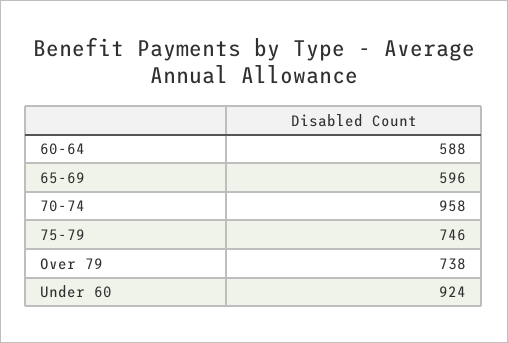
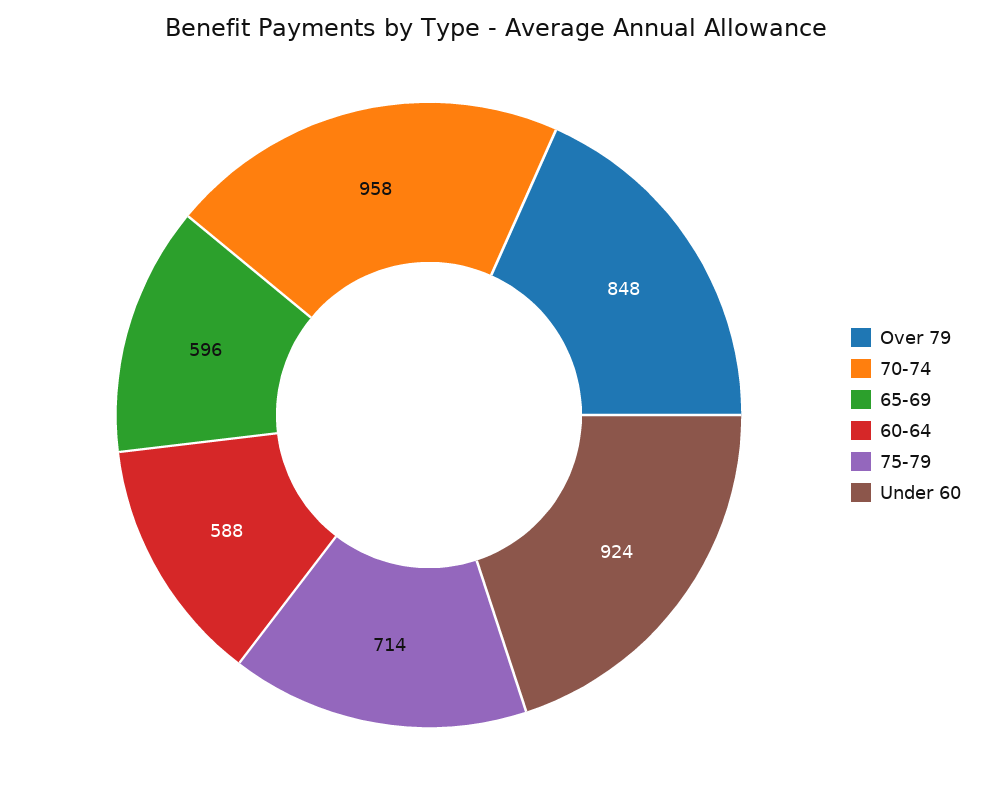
75-79: 746 -> 714
Over 79: 738 -> 848

